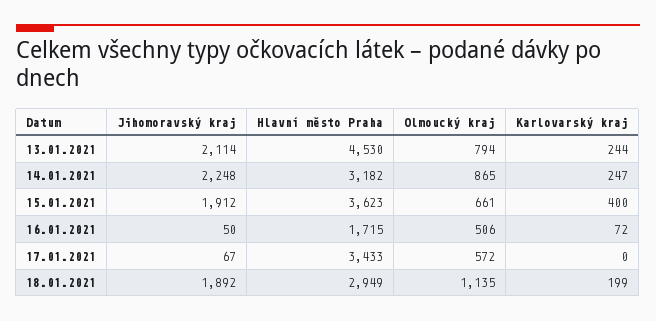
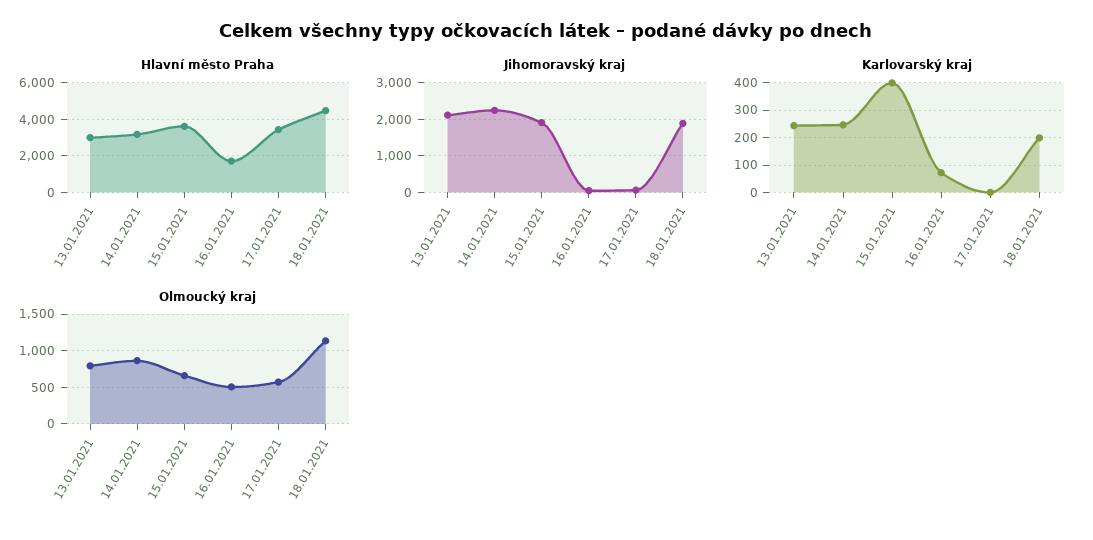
Hlavní město Praha, 13.01.2021: 4530 -> 3000
Hlavní město Praha, 18.01.2021: 2949 -> 4500

